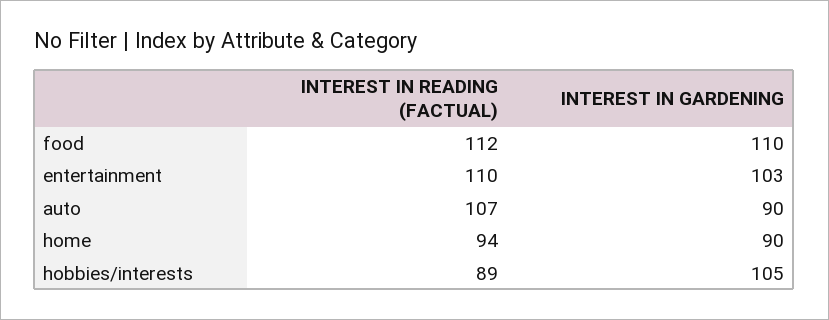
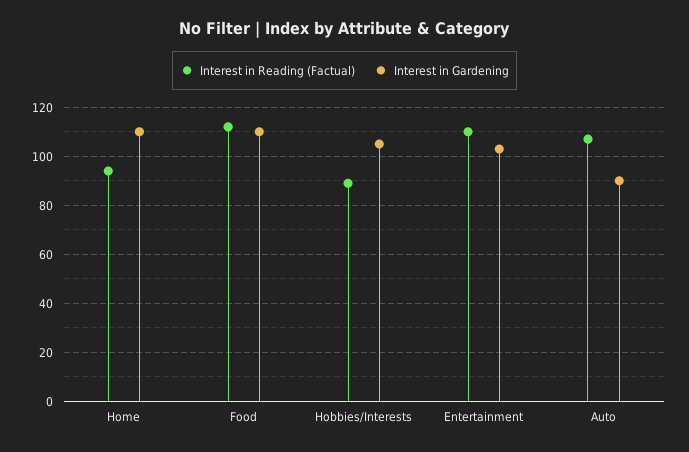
INTEREST IN GARDENING, home: 90 -> 110

